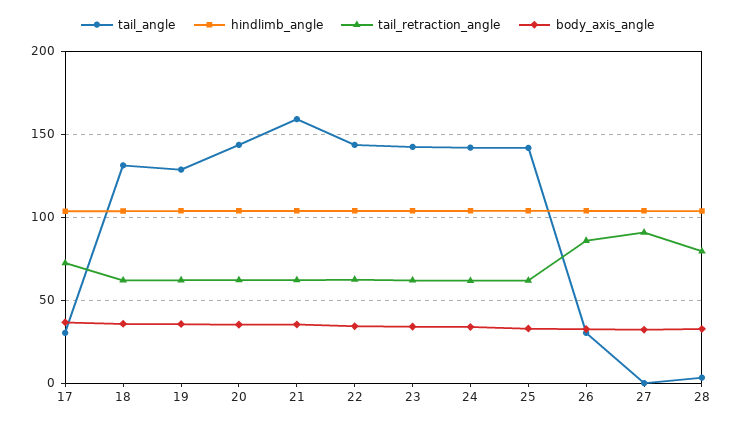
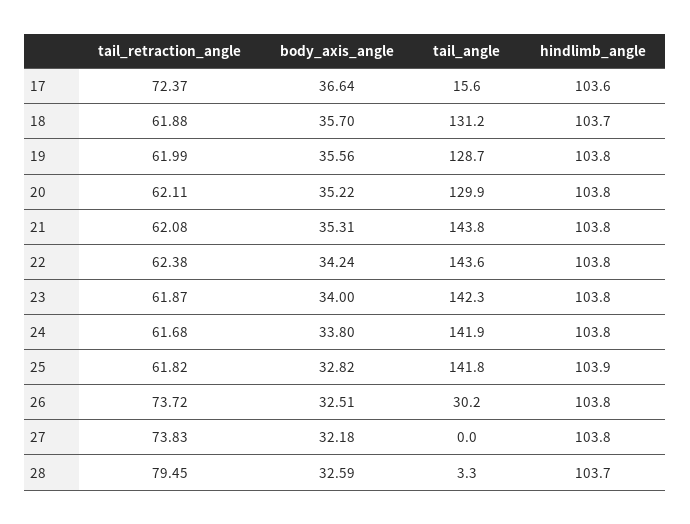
tail_angle, 17: 30 -> 15.6
tail_angle, 20: 145 -> 129.9
tail_angle, 21: 160 -> 143.8
tail_retraction_angle, 26: 85 -> 73.72
tail_retraction_angle, 27: 90 -> 73.83

